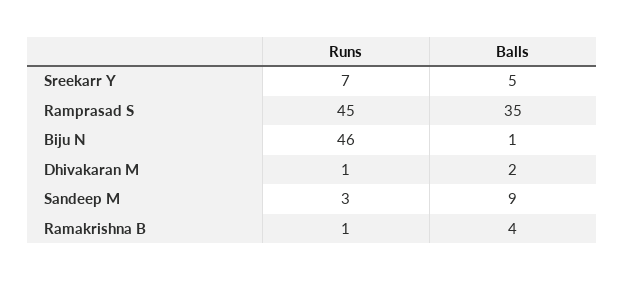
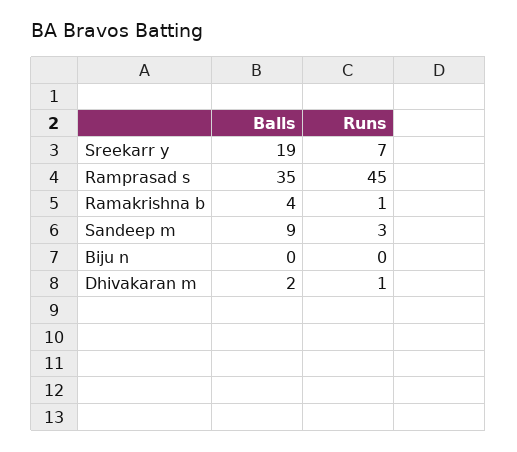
Balls, Sreekarr Y: 5 -> 19
Runs, Biju N: 46 -> 0
Balls, Biju N: 1 -> 0

